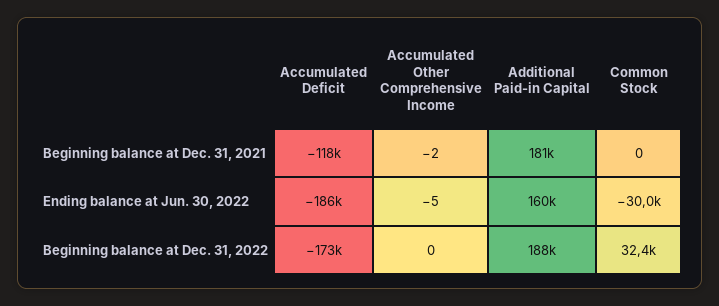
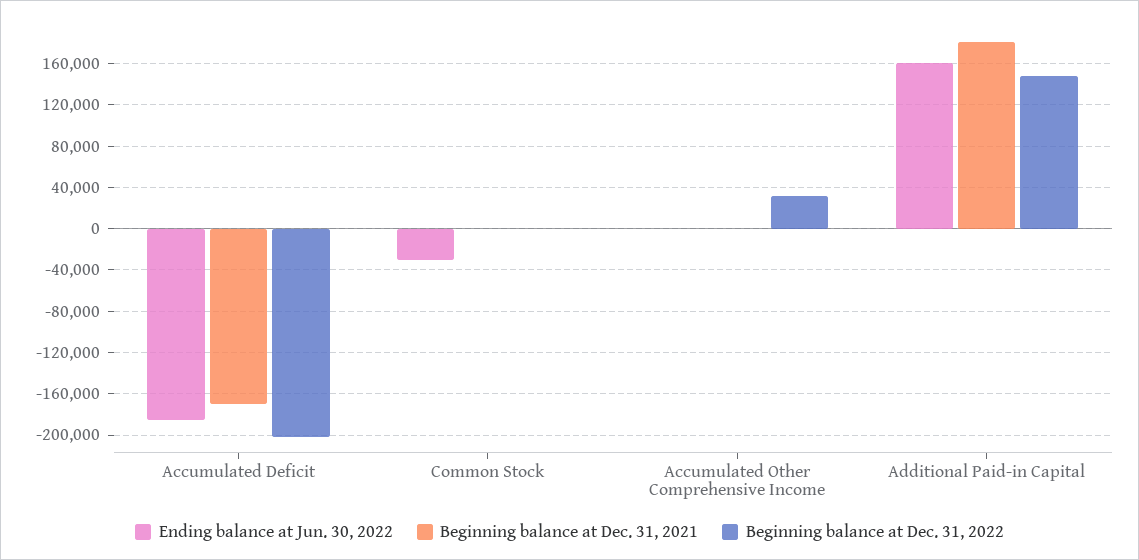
Beginning balance at Dec. 31, 2021, Accumulated Deficit: -118000 -> -170000
Beginning balance at Dec. 31, 2022, Accumulated Deficit: -173000 -> -200000
Beginning balance at Dec. 31, 2022, Accumulated Other Comprehensive Income: 0 -> 30000
Beginning balance at Dec. 31, 2022, Additional Paid-in Capital: 188000 -> 150000
Beginning balance at Dec. 31, 2022, Common Stock: 32400 -> 0

